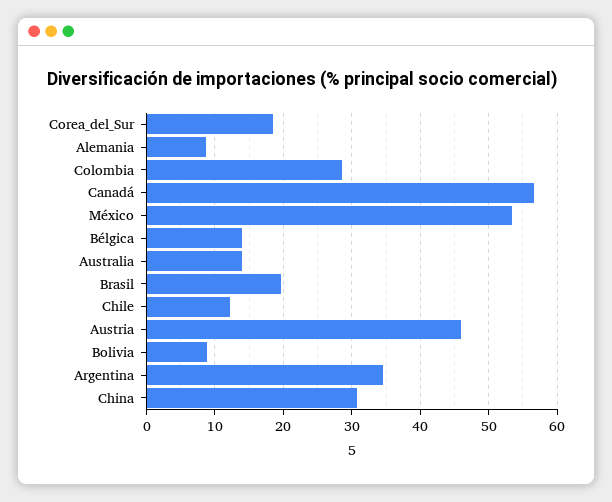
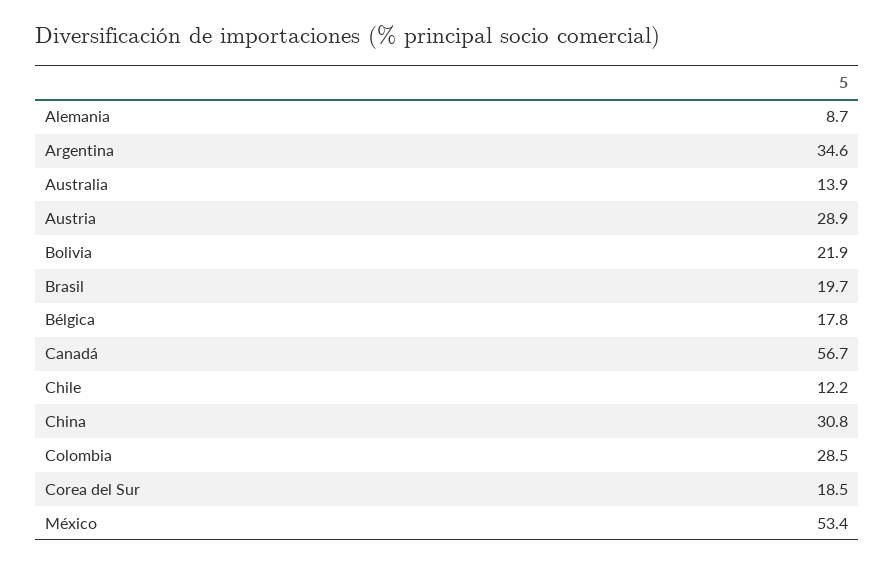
Bélgica: 14 -> 17.8
Austria: 46 -> 28.9
Bolivia: 9 -> 21.9

